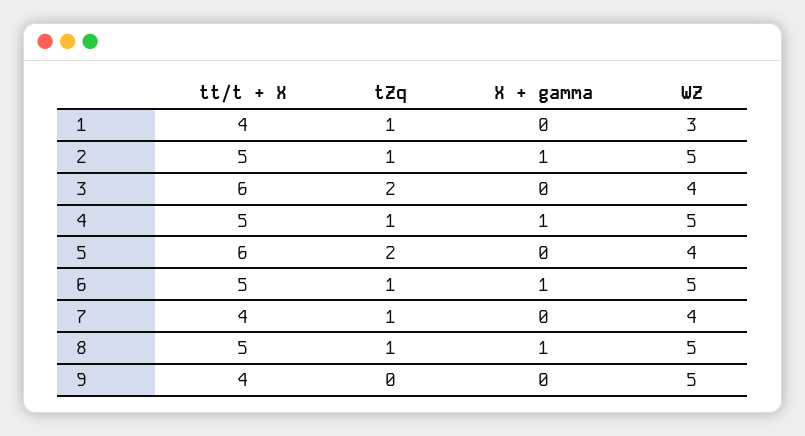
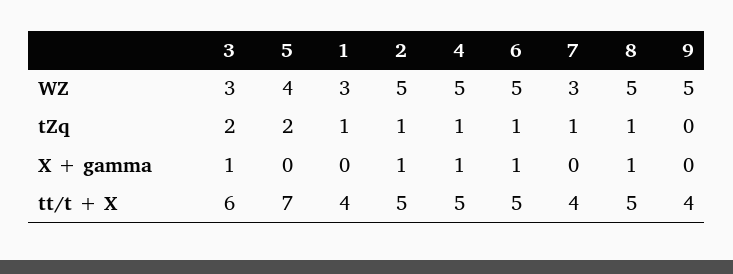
X + gamma, 3: 0 -> 1
WZ, 3: 4 -> 3
tt/t + X, 5: 6 -> 7
WZ, 7: 4 -> 3

